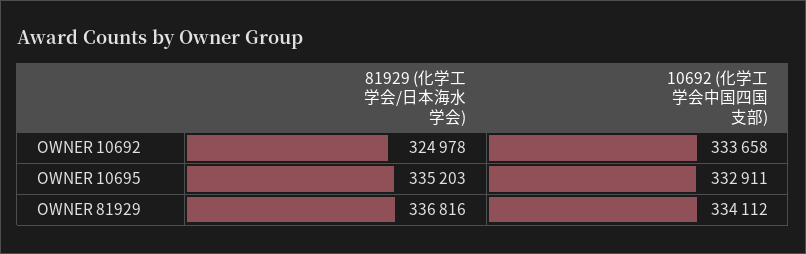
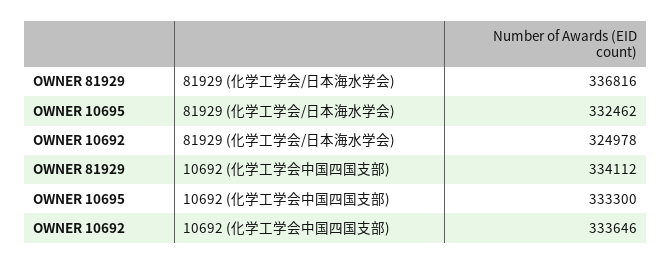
10692 (化学工学会中国四国支部), OWNER 10692: 333658 -> 333646
81929 (化学工学会/日本海水学会), OWNER 10695: 335203 -> 332462
10692 (化学工学会中国四国支部), OWNER 10695: 332911 -> 333300

